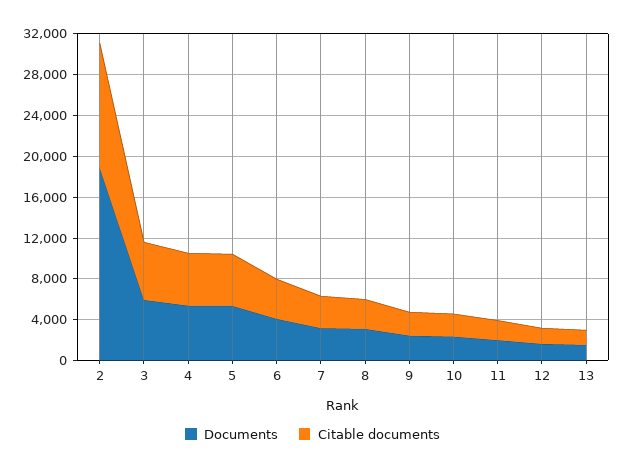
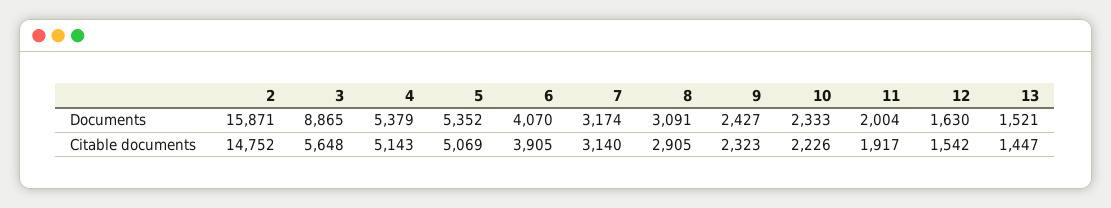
Documents, 2: 19000 -> 15871
Citable documents, 2: 12000 -> 14752
Documents, 3: 6000 -> 8865

